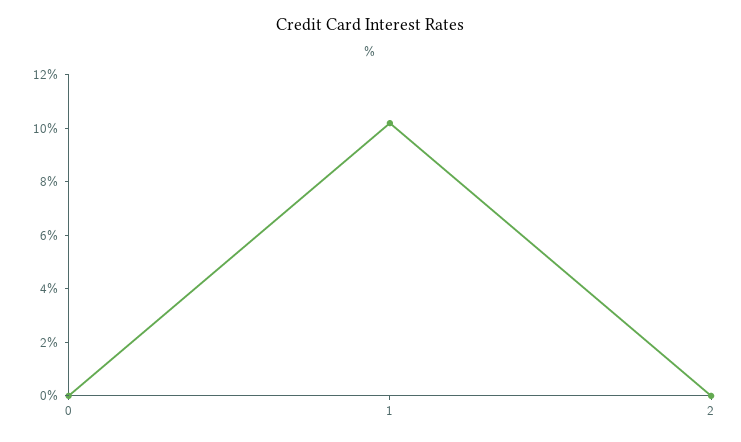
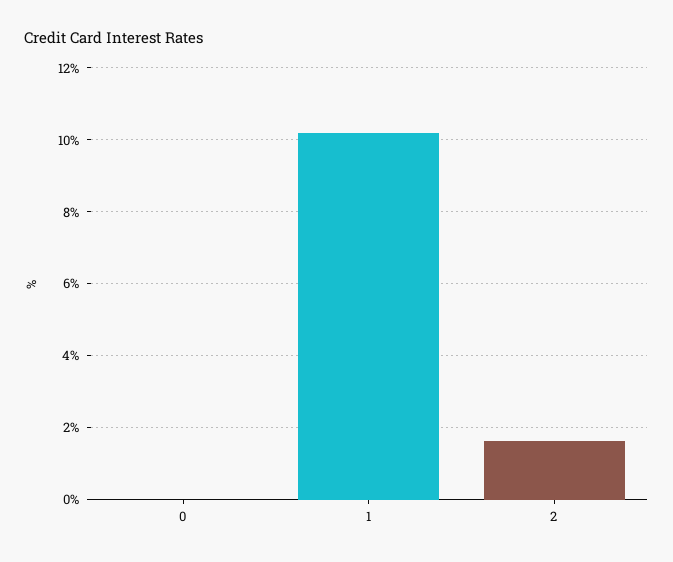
2: 0 -> 1.6

